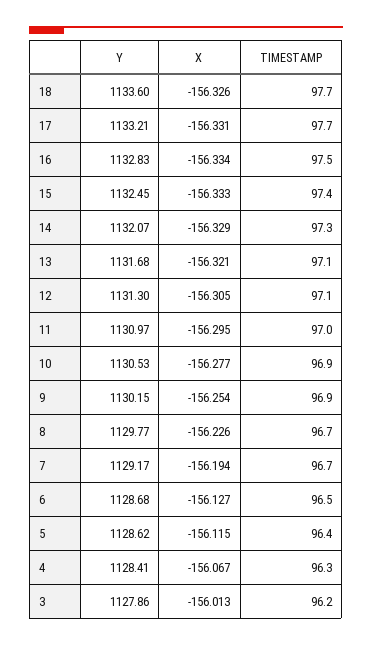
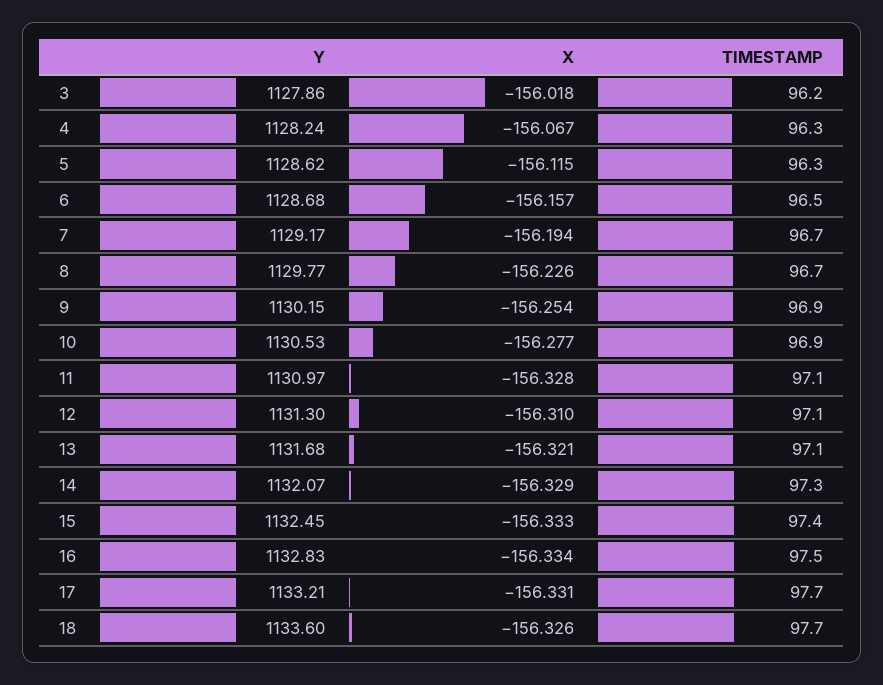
X, 12: -156.305 -> -156.31
X, 11: -156.295 -> -156.328
TIMESTAMP, 11: 97 -> 97.1
X, 6: -156.127 -> -156.157
TIMESTAMP, 5: 96.4 -> 96.3
Y, 4: 1128.41 -> 1128.24
X, 3: -156.013 -> -156.018

